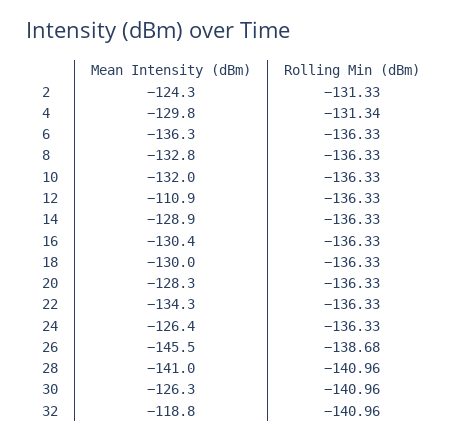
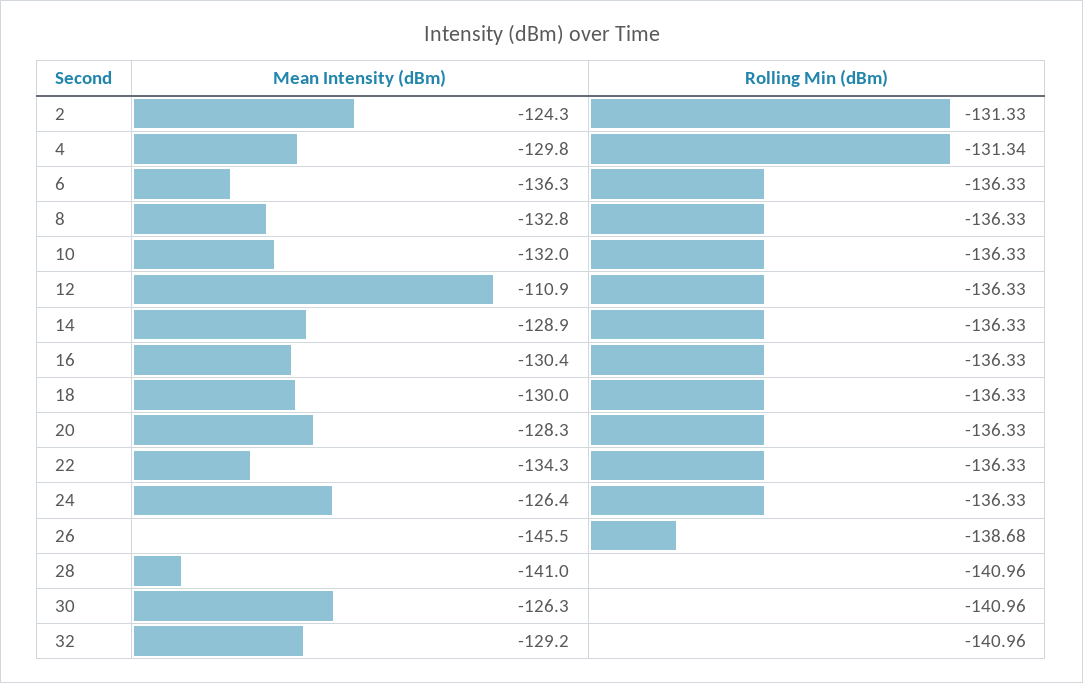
Mean Intensity (dBm), 32: -118.8 -> -129.2

